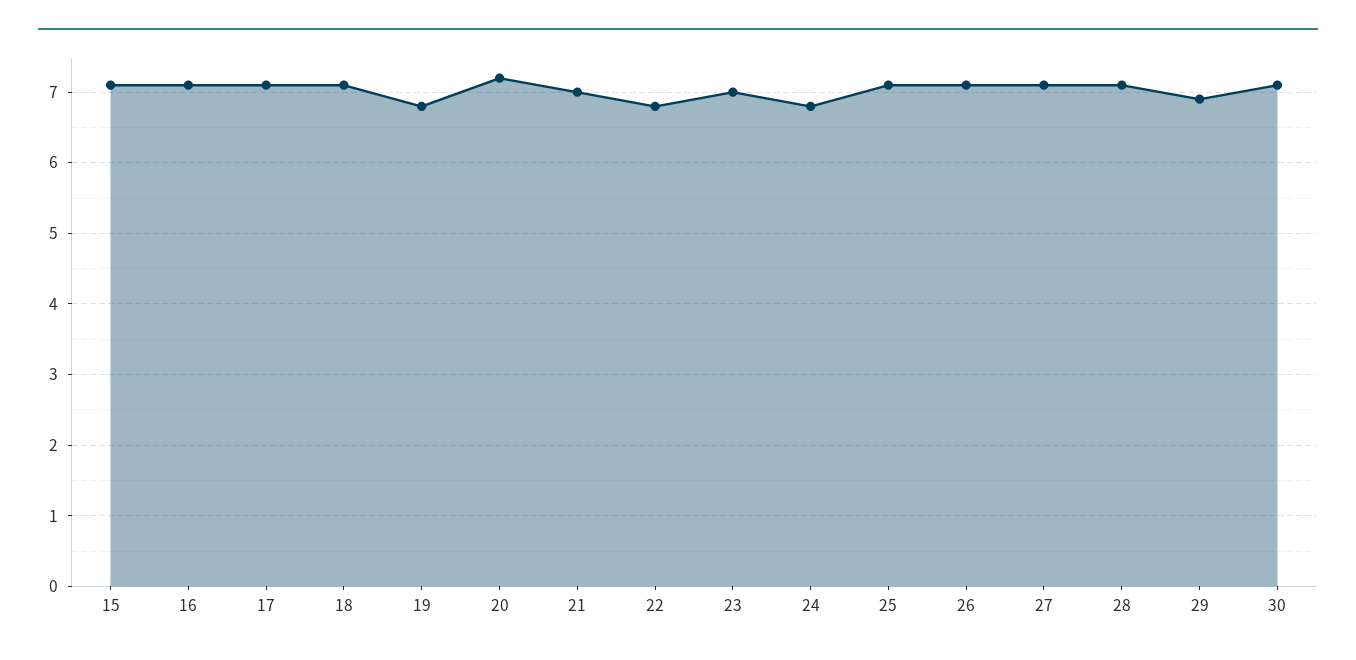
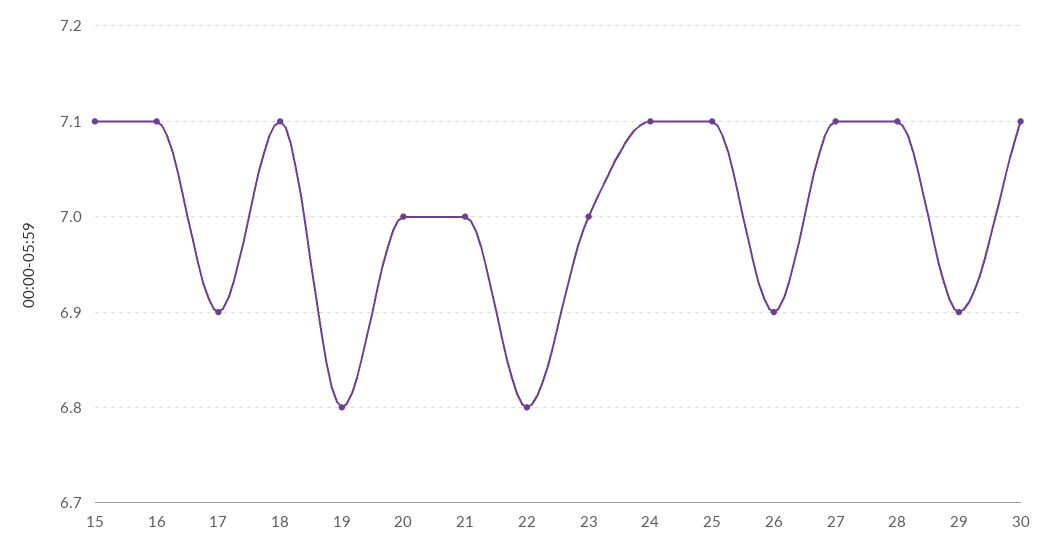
17: 7.1 -> 6.9
20: 7.2 -> 7
24: 6.8 -> 7.1
26: 7.1 -> 6.9

